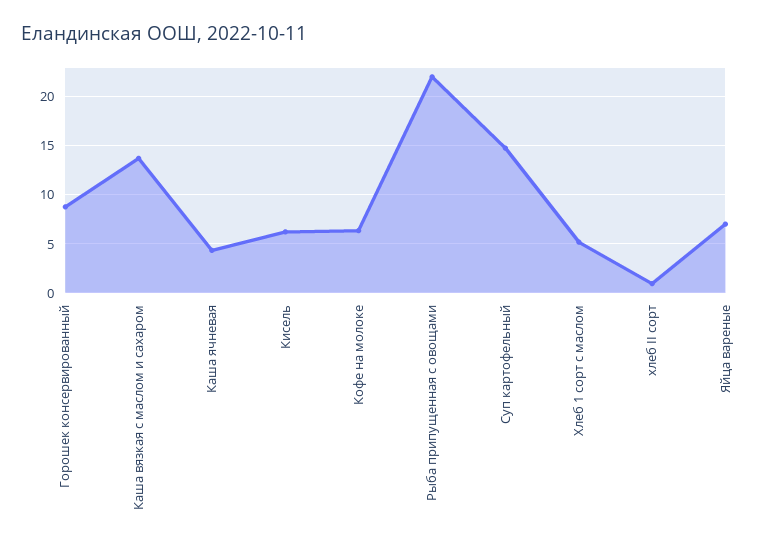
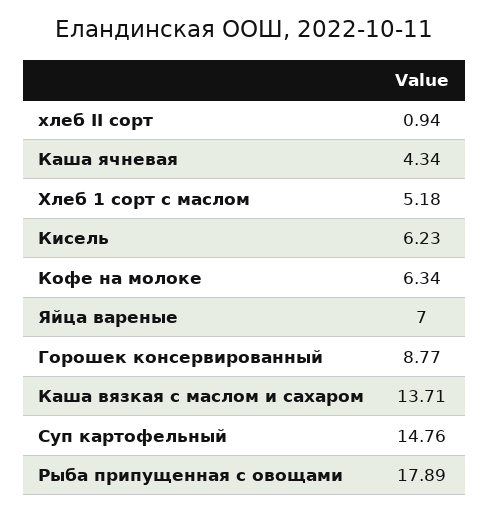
Рыба припущенная с овощами: 22 -> 17.89

